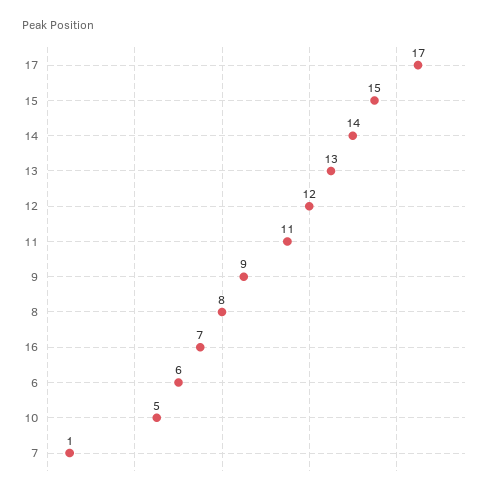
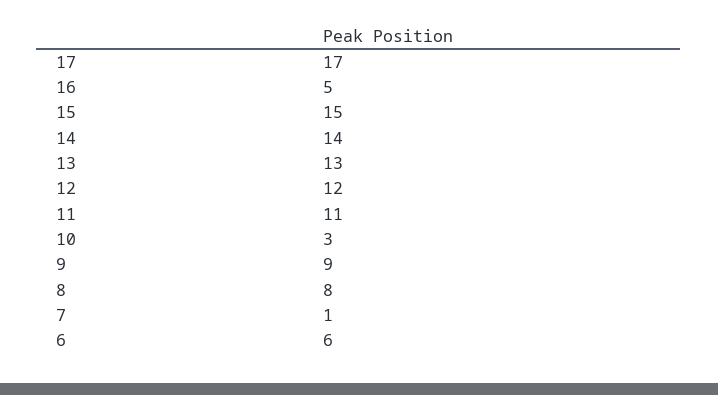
16: 7 -> 5
10: 5 -> 3

